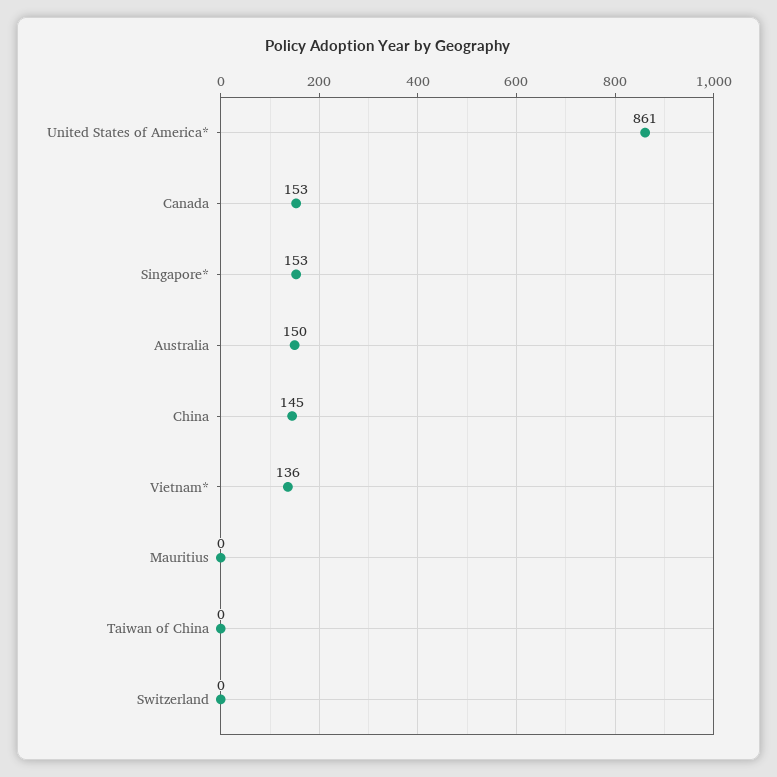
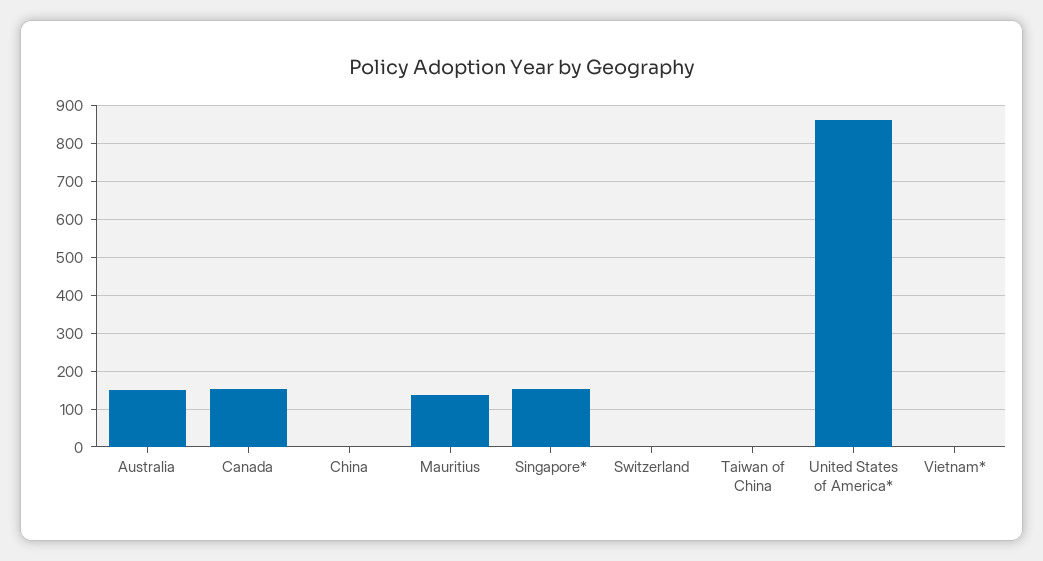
China: 145 -> 0
Vietnam*: 136 -> 0
Mauritius: 0 -> 140

